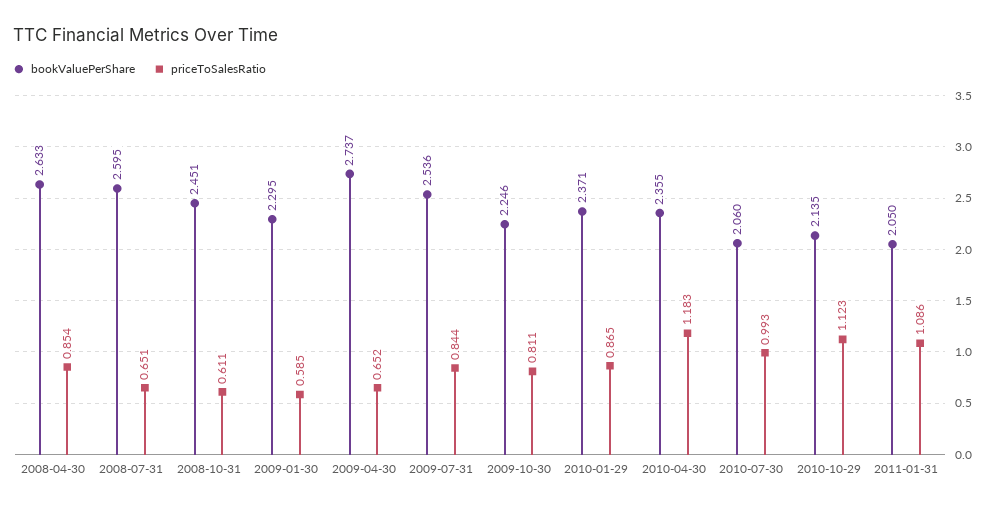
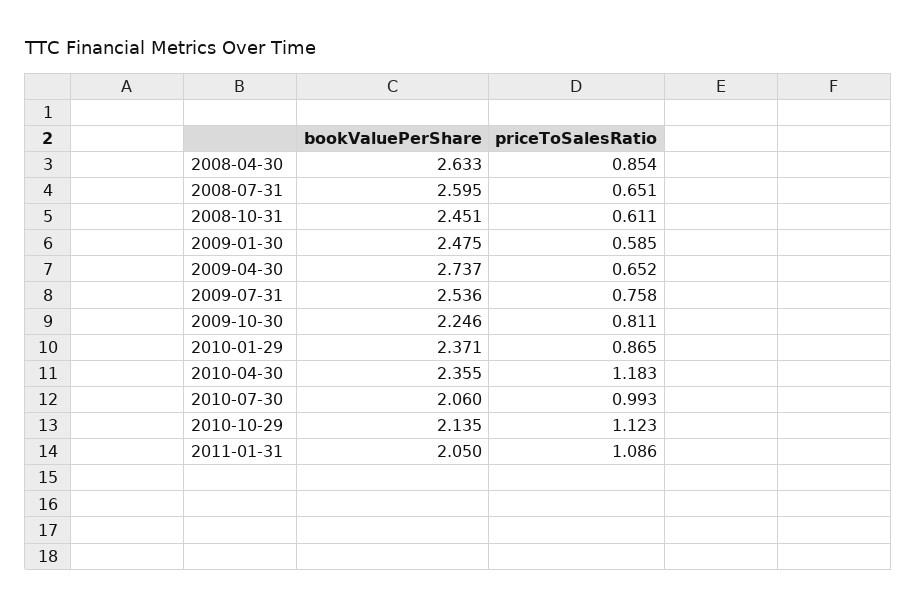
bookValuePerShare, 2009-01-30: 2.295 -> 2.475
priceToSalesRatio, 2009-07-31: 0.844 -> 0.758

